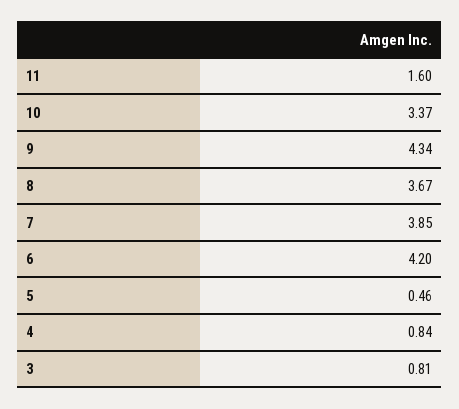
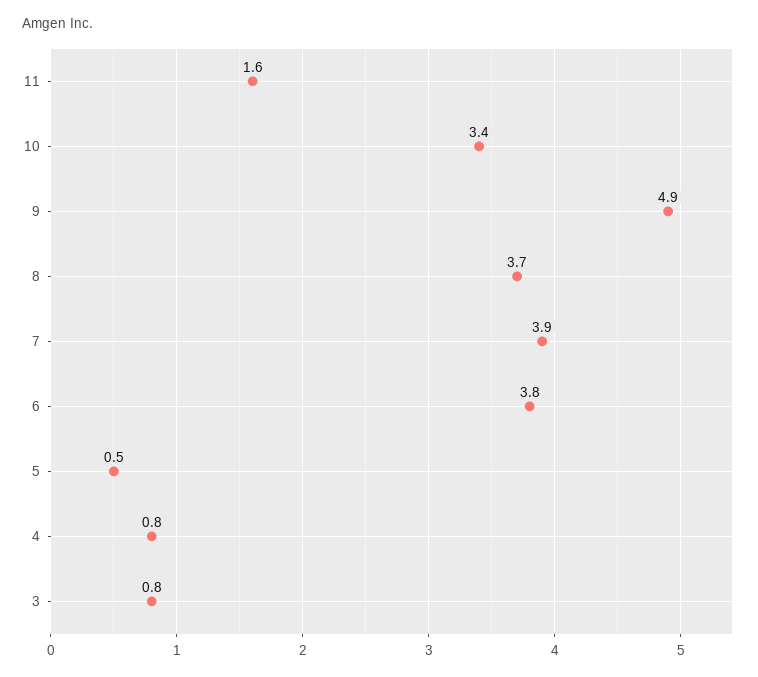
9: 4.34 -> 4.9
6: 4.2 -> 3.8

